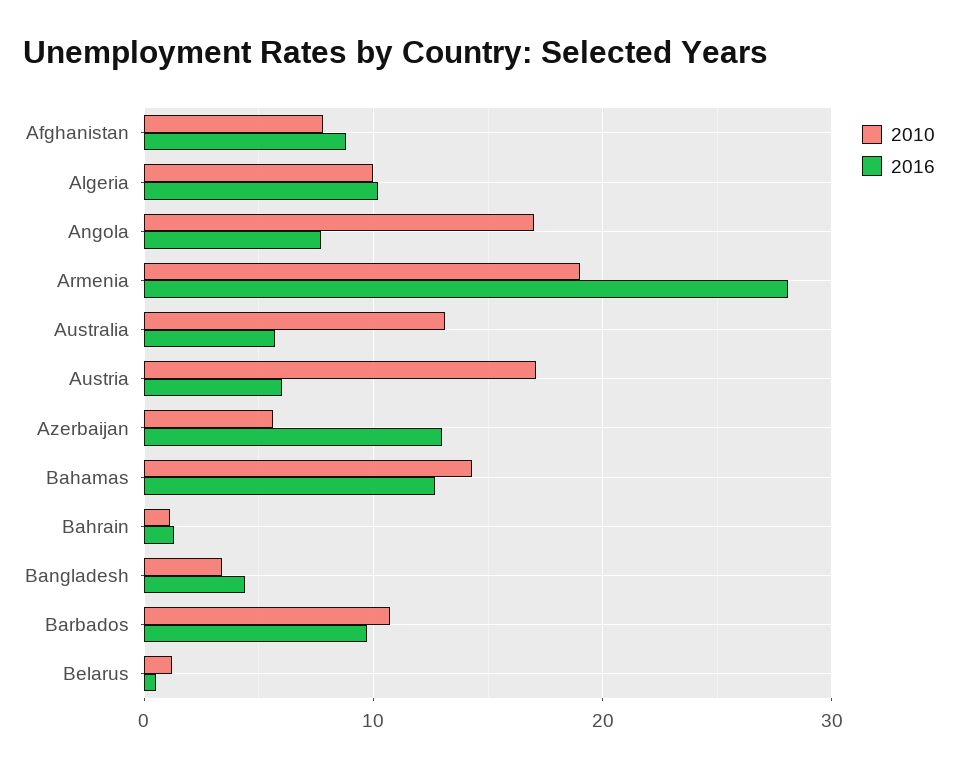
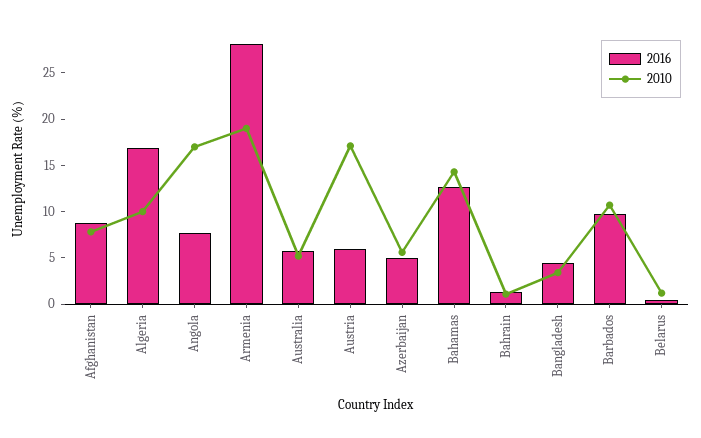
2016, Algeria: 10 -> 17
2010, Australia: 13 -> 5
2016, Azerbaijan: 13 -> 5

